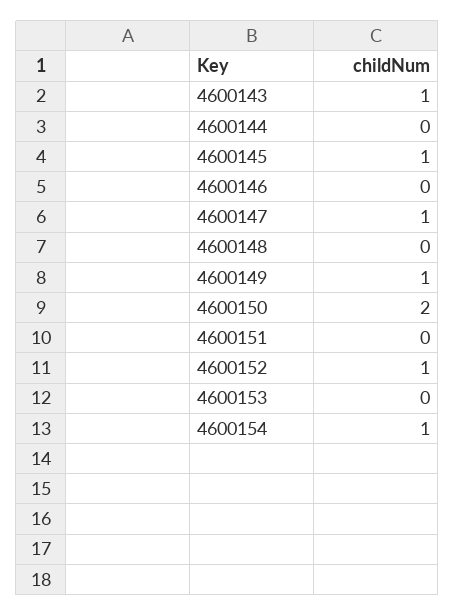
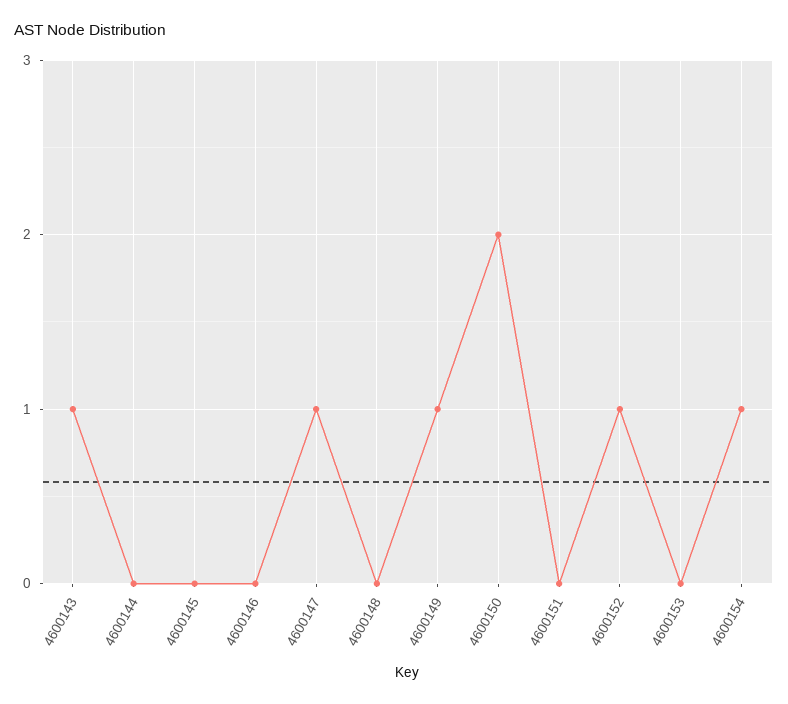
4600145: 1 -> 0

